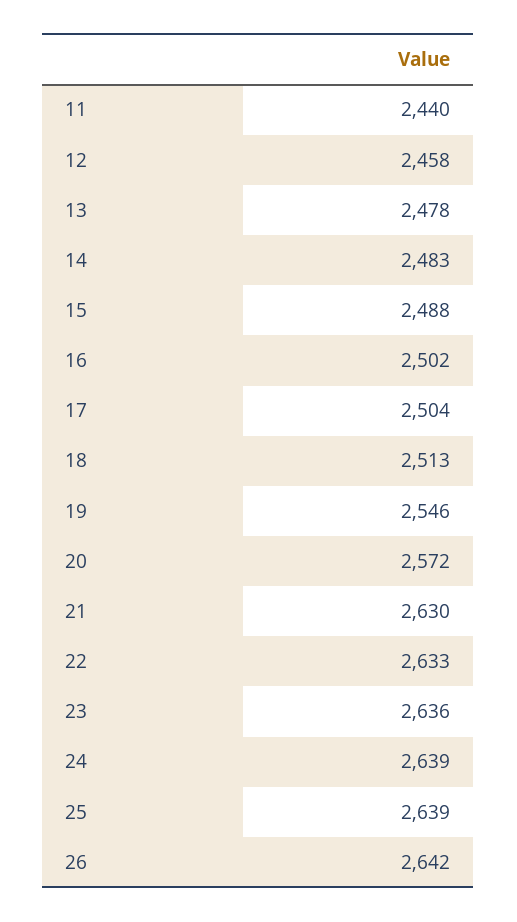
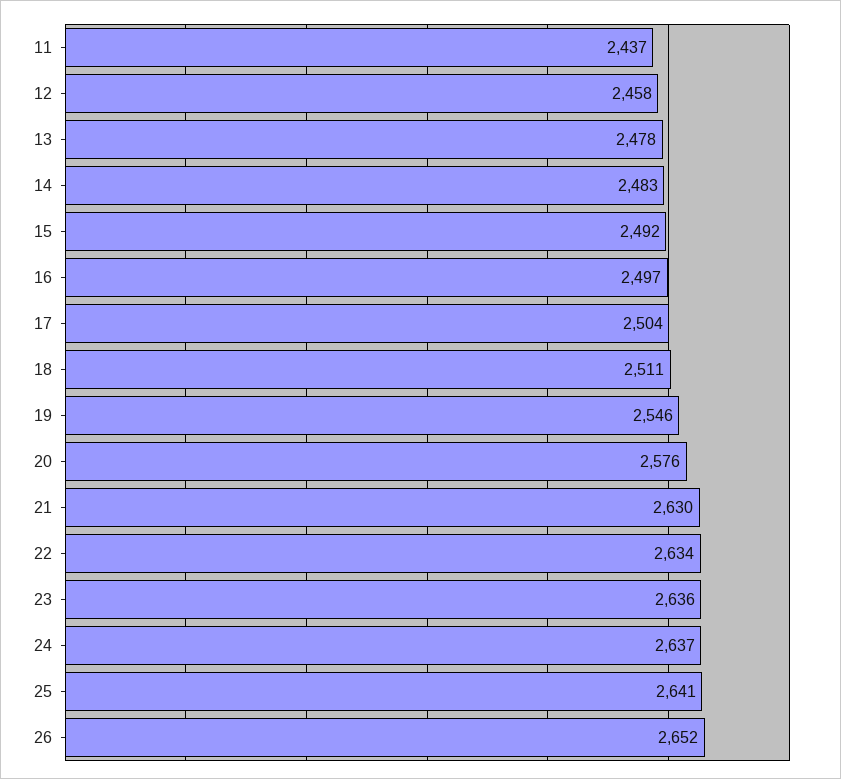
11: 2440 -> 2437
15: 2488 -> 2492
16: 2502 -> 2497
18: 2513 -> 2511
20: 2572 -> 2576
22: 2633 -> 2634
24: 2639 -> 2637
25: 2639 -> 2641
26: 2642 -> 2652

